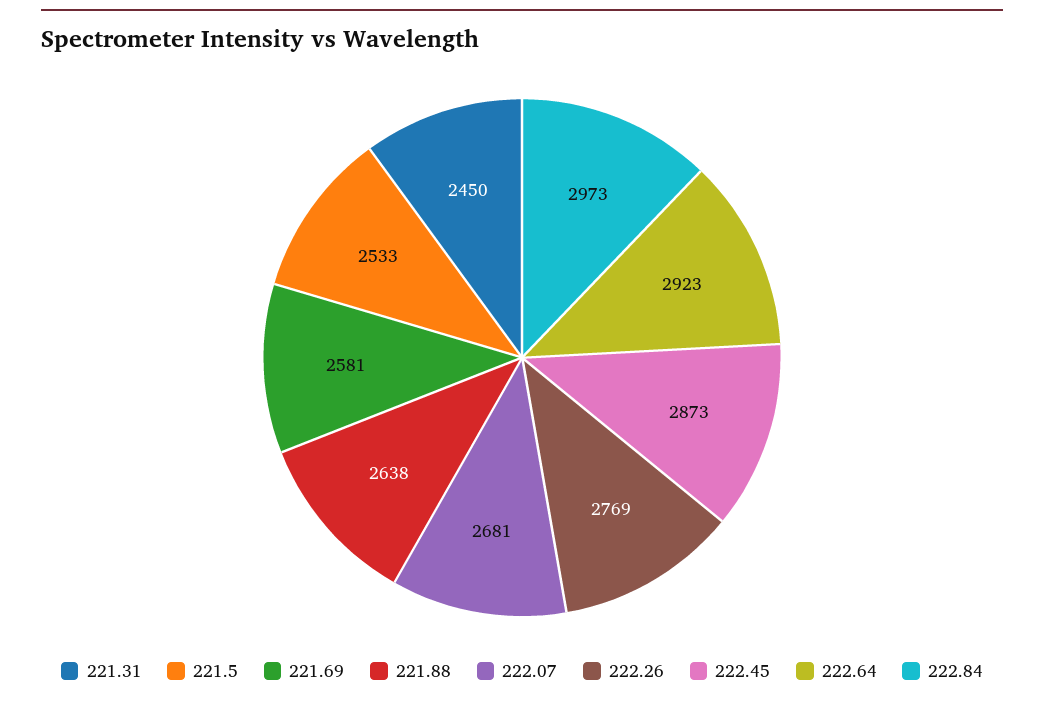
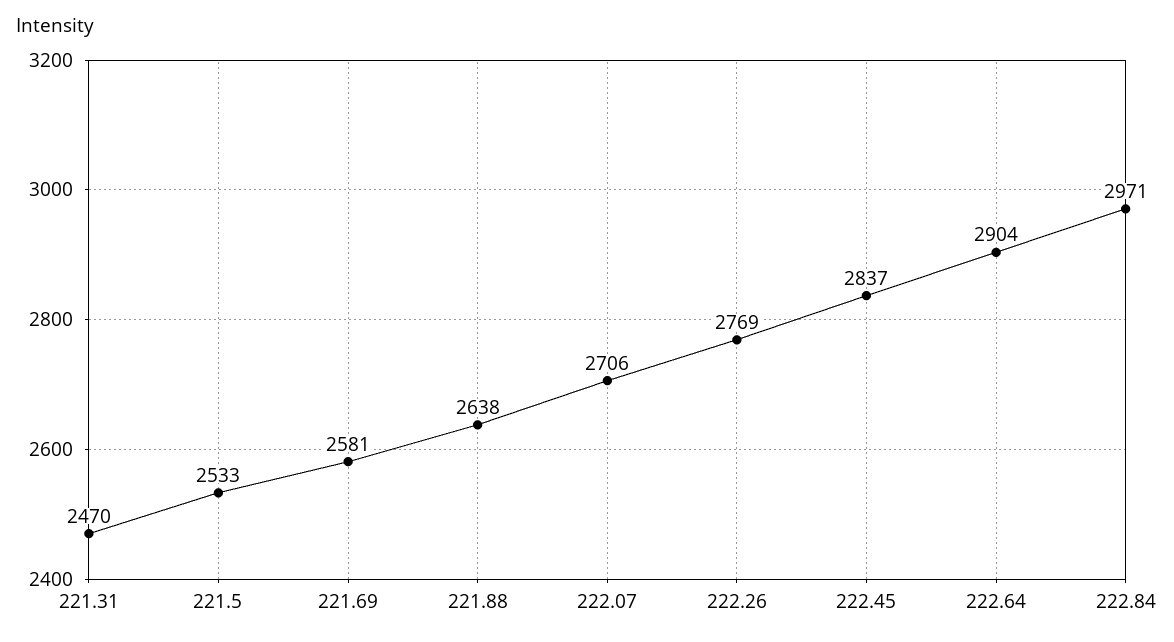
221.31: 2450 -> 2470
222.07: 2681 -> 2706
222.45: 2873 -> 2837
222.64: 2923 -> 2904
222.84: 2973 -> 2971

